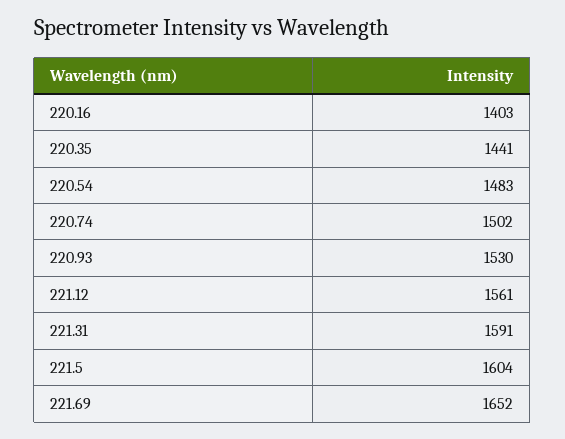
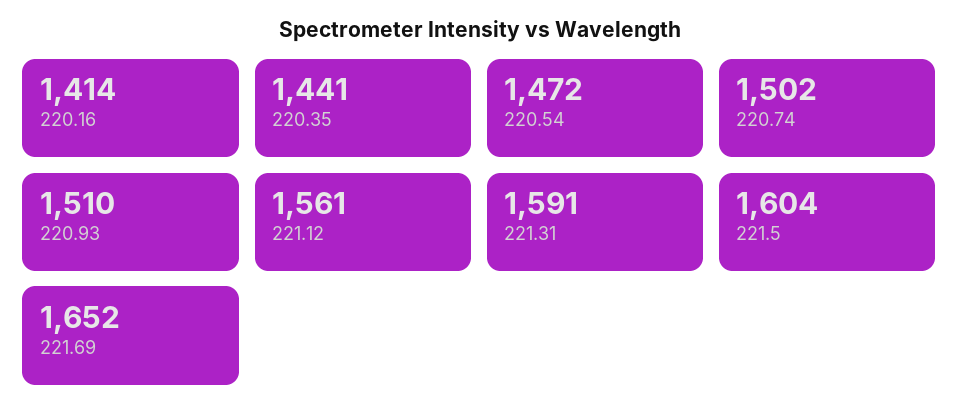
220.16: 1403 -> 1414
220.54: 1483 -> 1472
220.93: 1530 -> 1510

